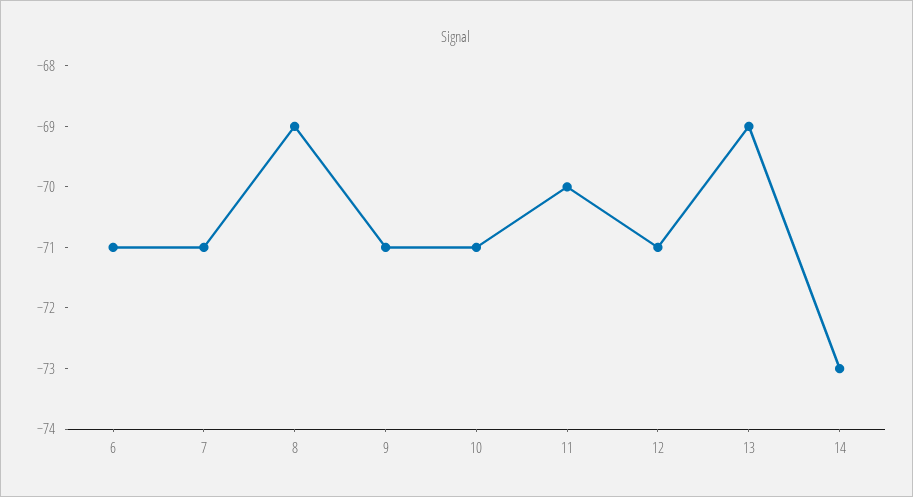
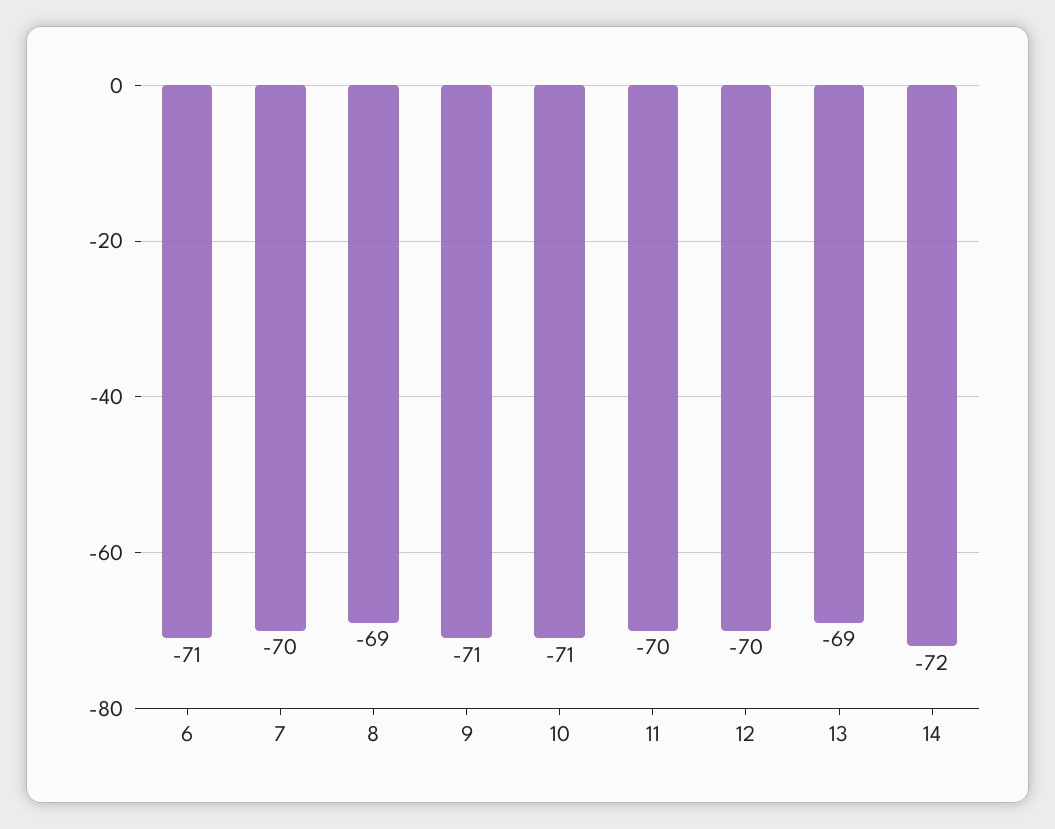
7: -71 -> -70
12: -71 -> -70
14: -73 -> -72

